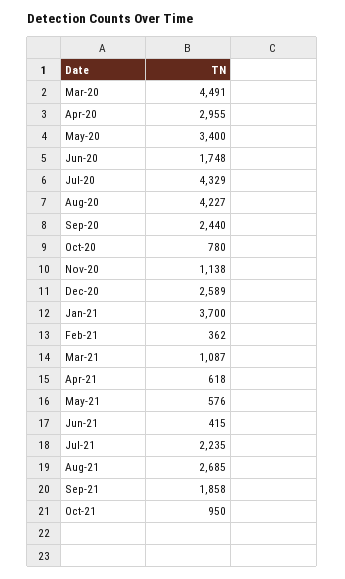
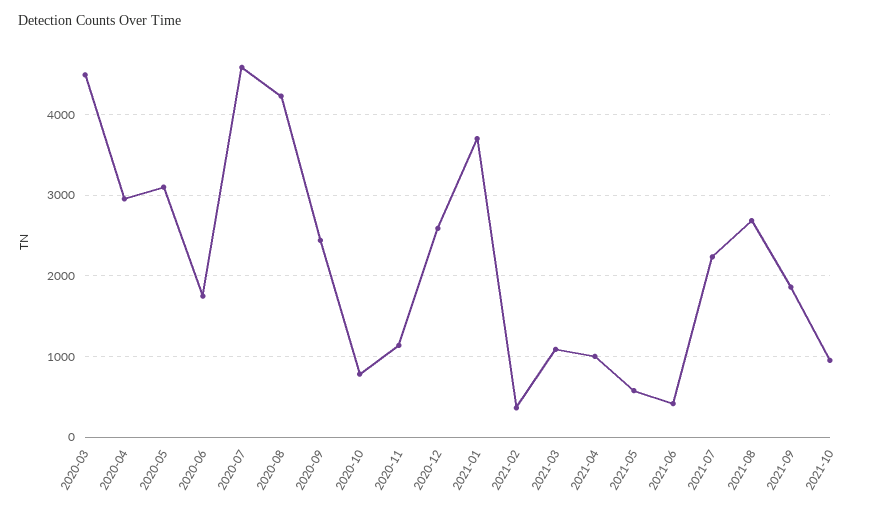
May-20: 3400 -> 3100
Jul-20: 4329 -> 4600
Apr-21: 618 -> 1000

